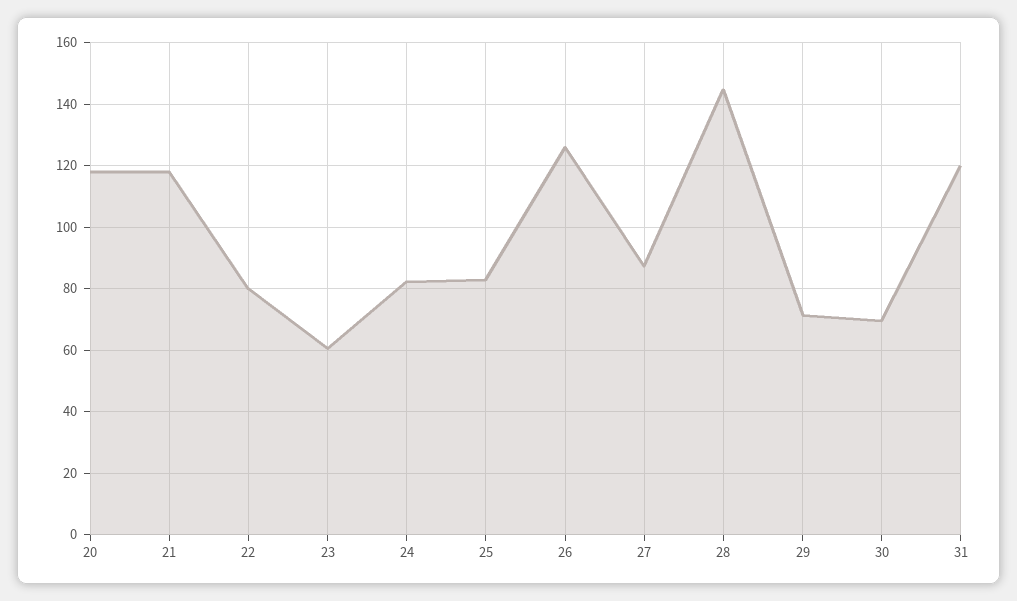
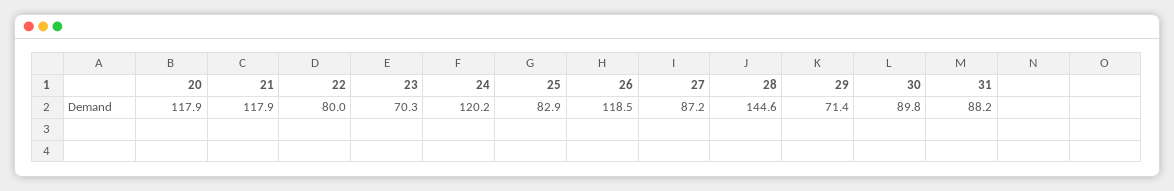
23: 60 -> 70.3
24: 82 -> 120.2
26: 126 -> 118.5
30: 70 -> 89.8
31: 120 -> 88.2

